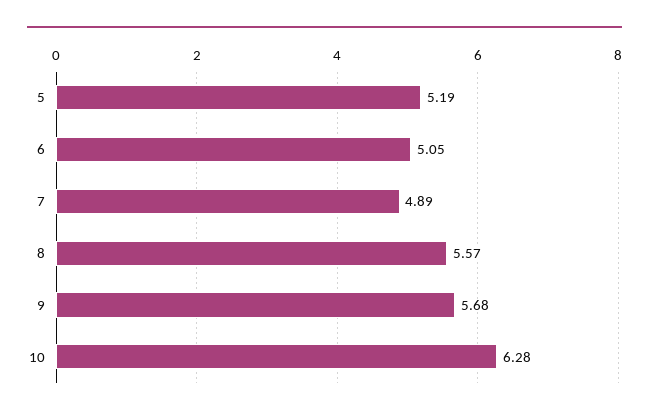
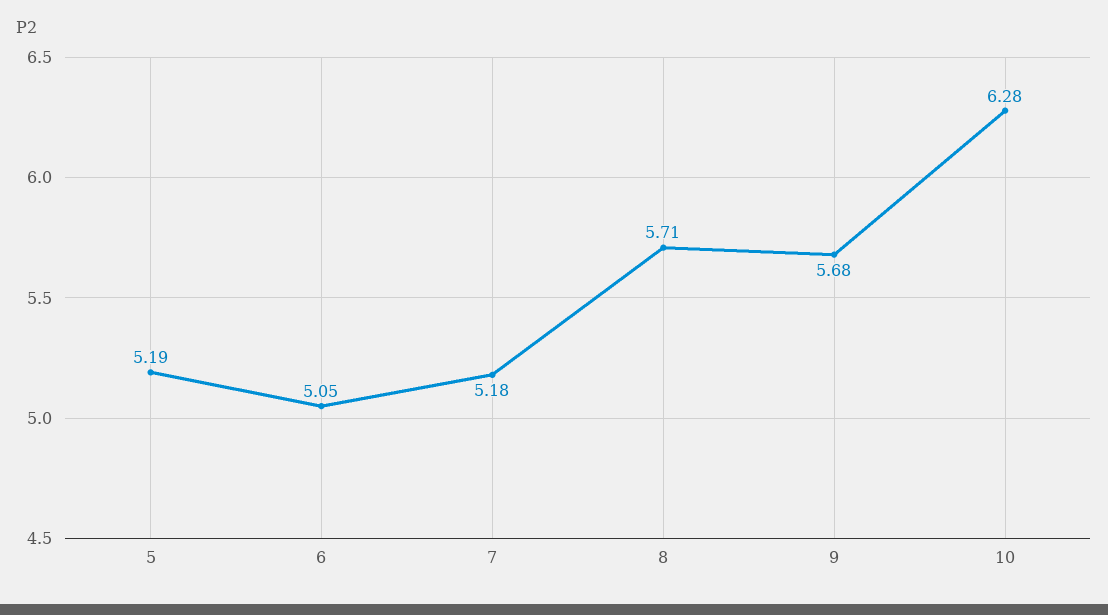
7: 4.89 -> 5.18
8: 5.57 -> 5.71

